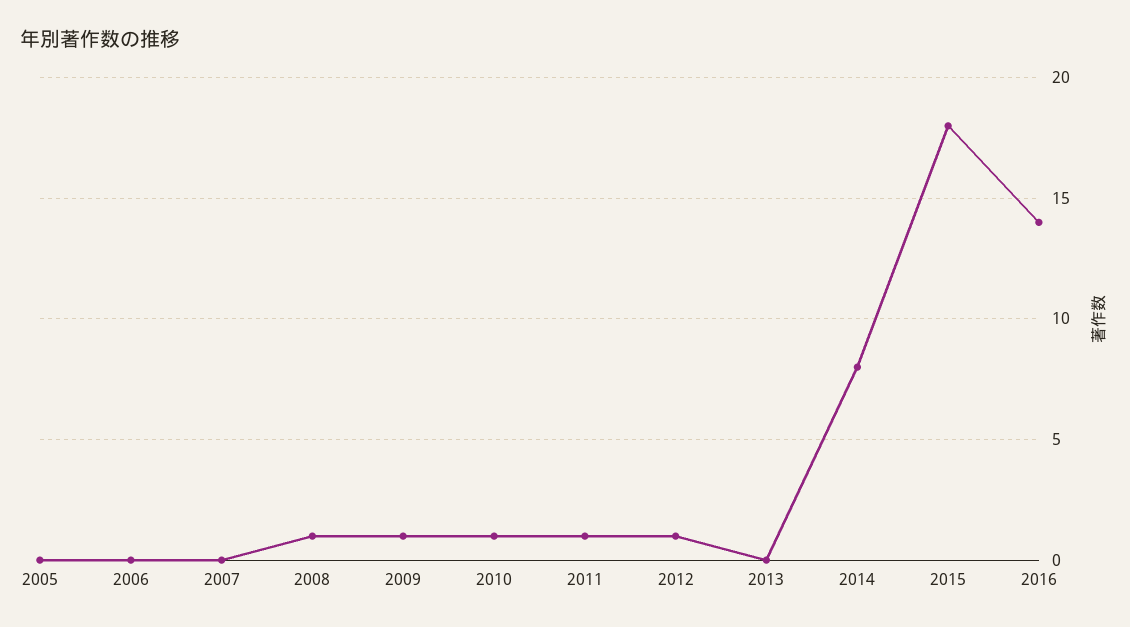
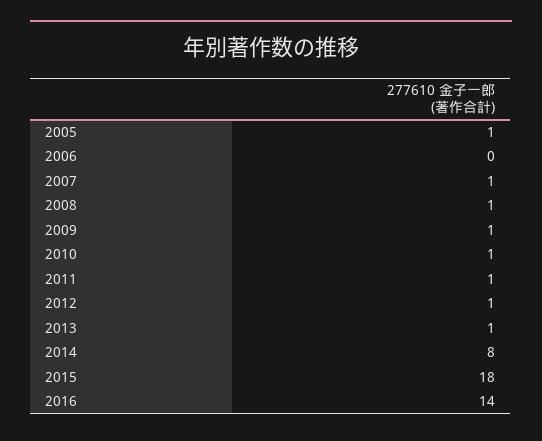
2005: 0 -> 1
2007: 0 -> 1
2013: 0 -> 1

